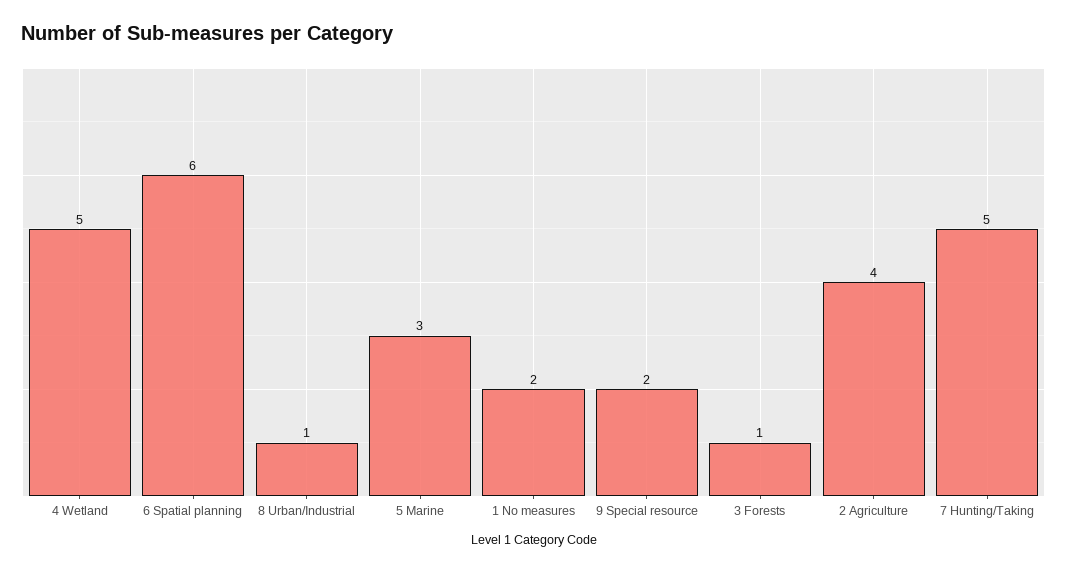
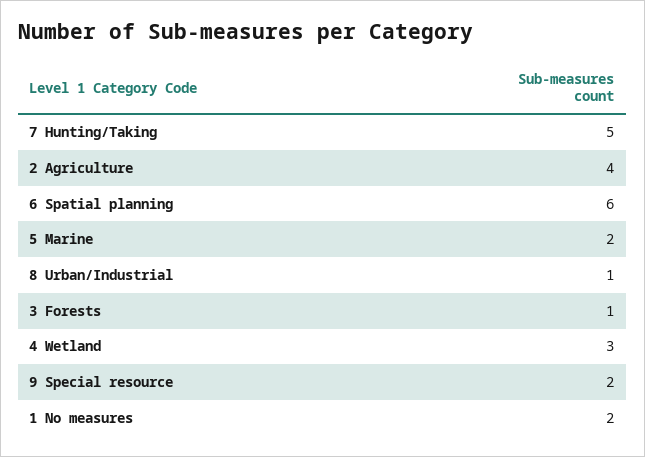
4 Wetland: 5 -> 3
5 Marine: 3 -> 2

